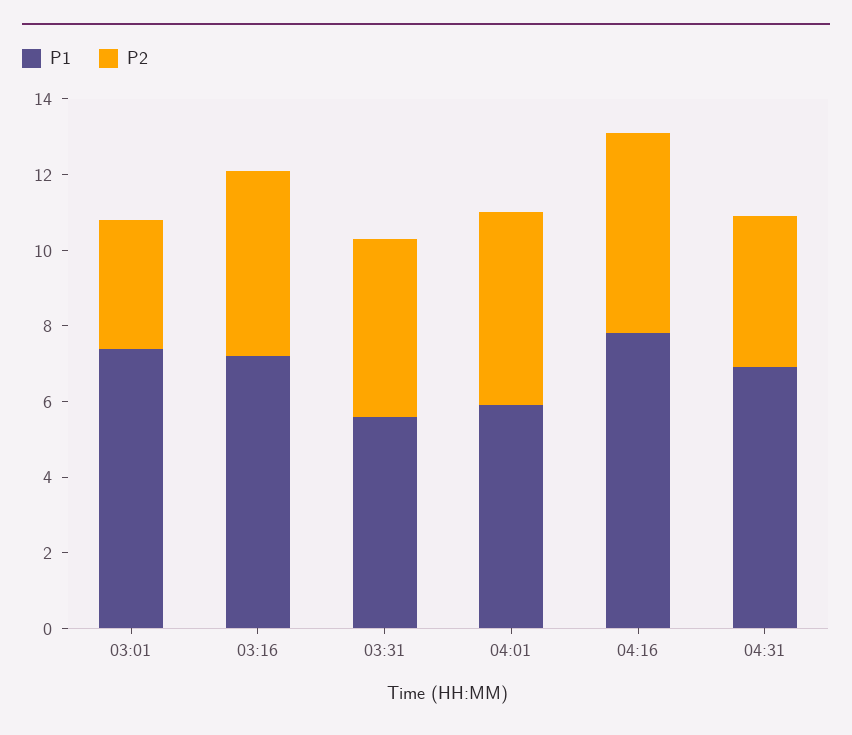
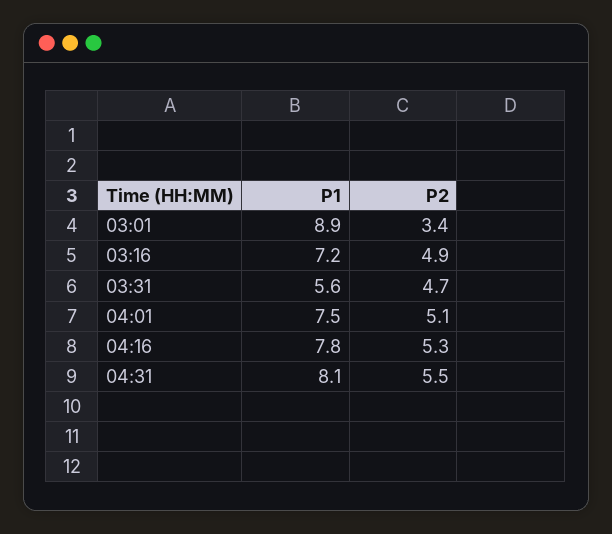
P1, 03:01: 7.5 -> 8.9
P1, 04:01: 6 -> 7.5
P1, 04:31: 7 -> 8.1
P2, 04:31: 4 -> 5.5

